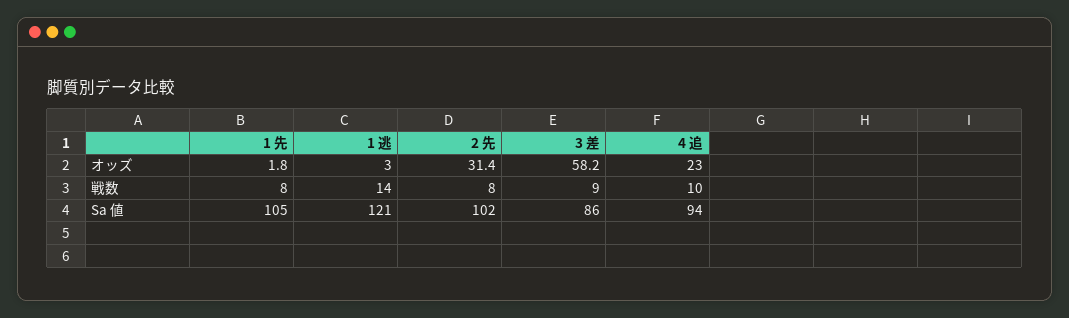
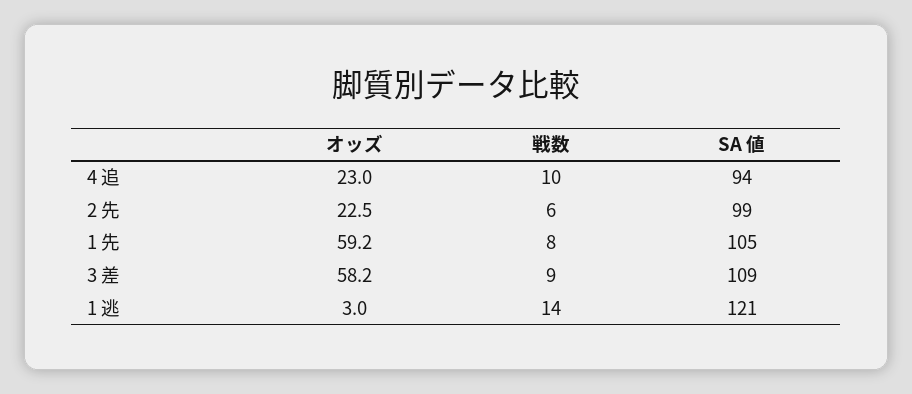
1 先, オッズ: 1.8 -> 59.2
2 先, オッズ: 31.4 -> 22.5
2 先, 戦数: 8 -> 6
2 先, Sa 値: 102 -> 99
3 差, Sa 値: 86 -> 109

